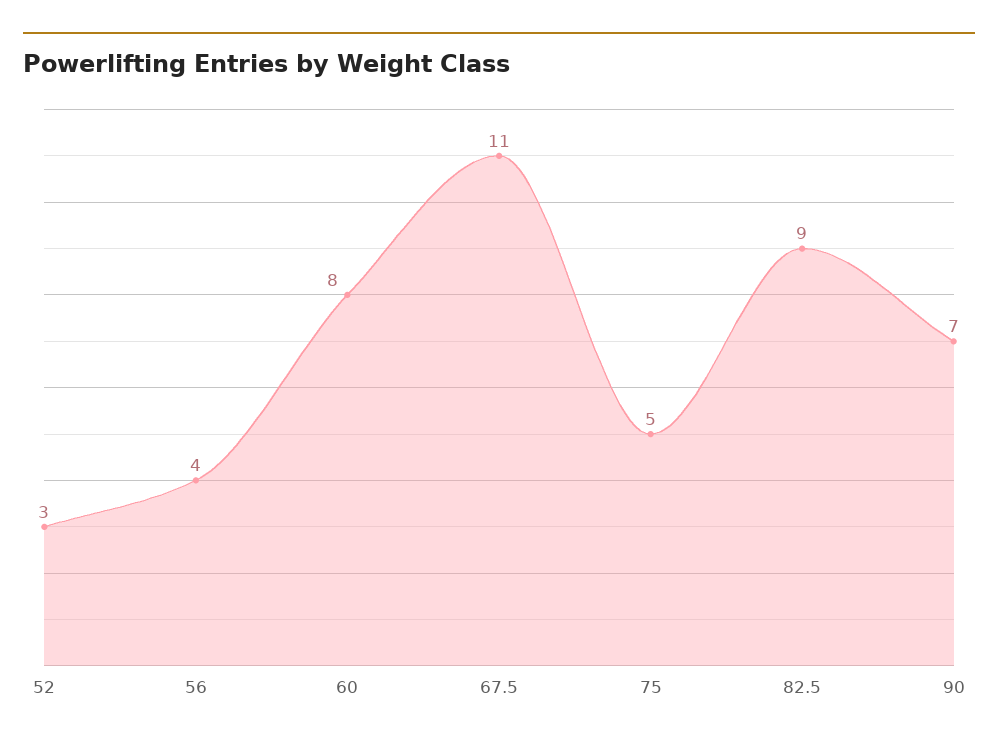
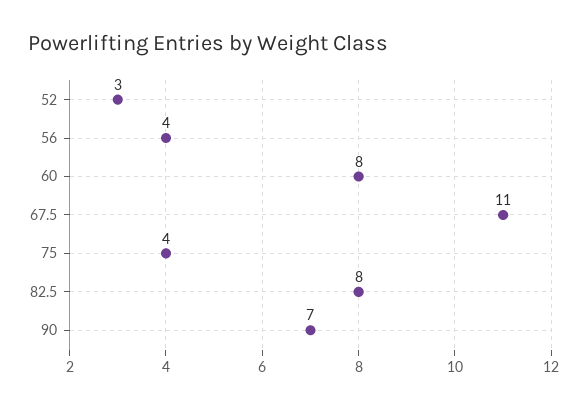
75: 5 -> 4
82.5: 9 -> 8

